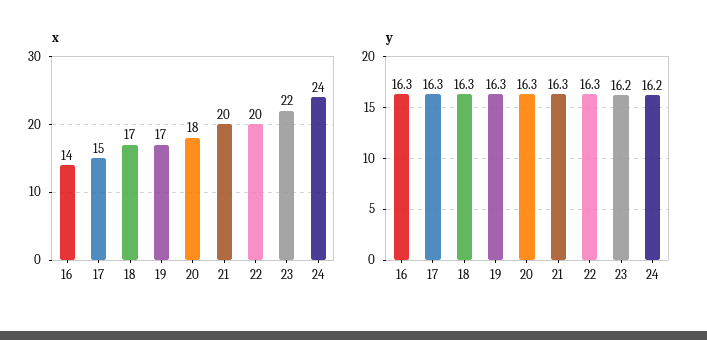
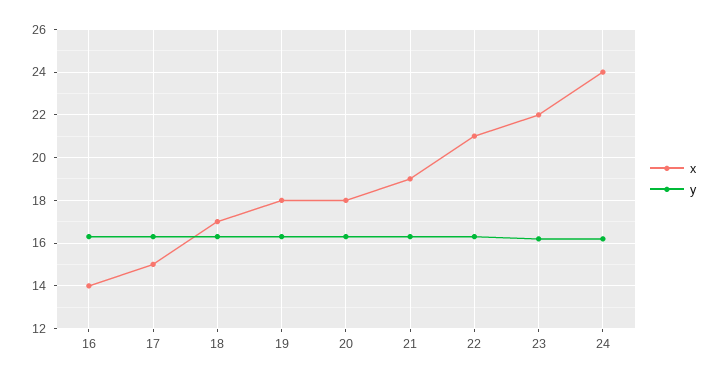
x, 19: 17 -> 18
x, 21: 20 -> 19
x, 22: 20 -> 21

